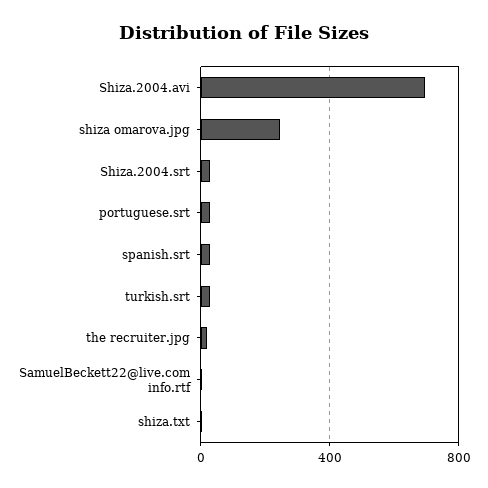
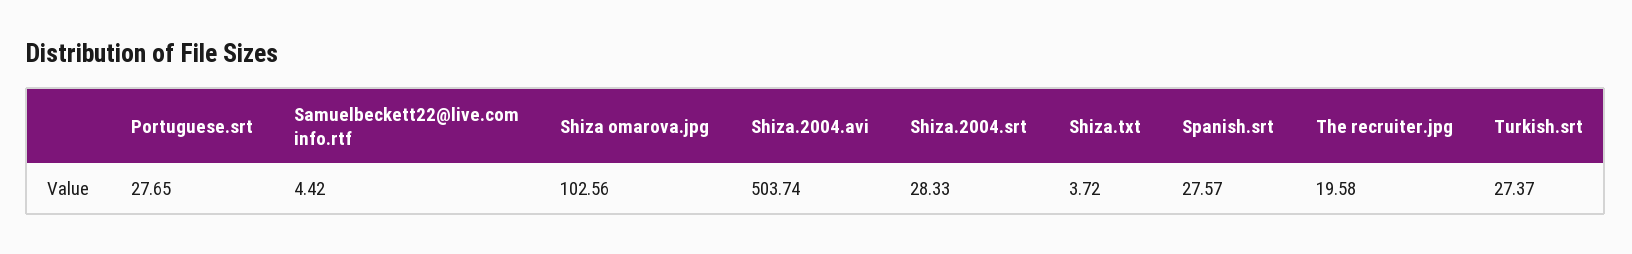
Shiza.2004.avi: 700 -> 503.74
shiza omarova.jpg: 250 -> 102.56

